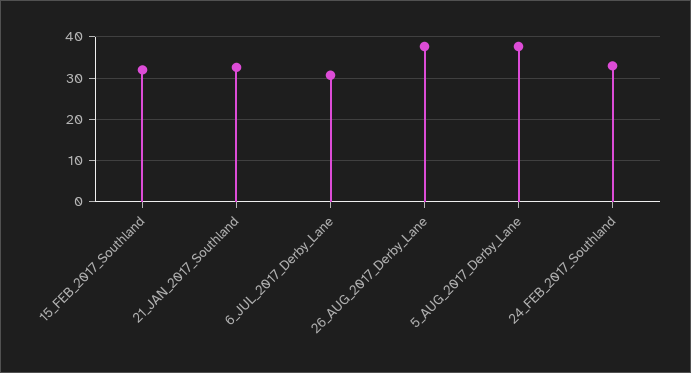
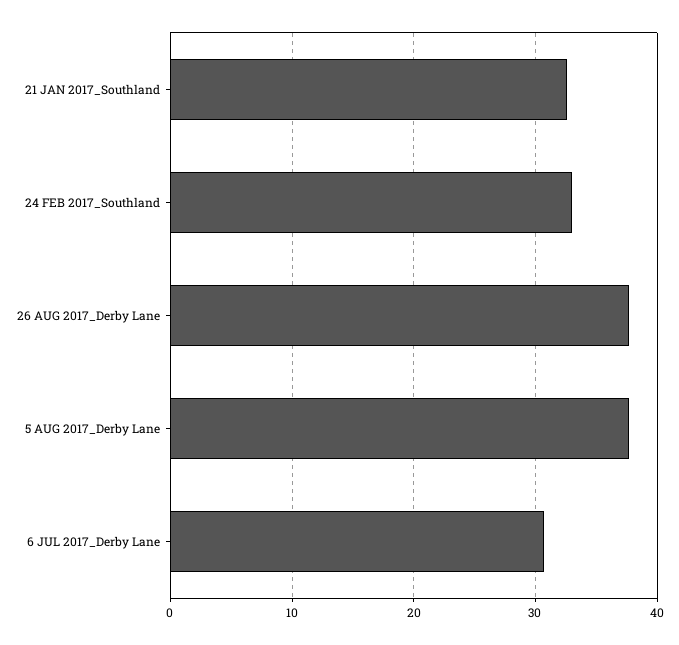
15_FEB_2017_Southland: 32 -> none

